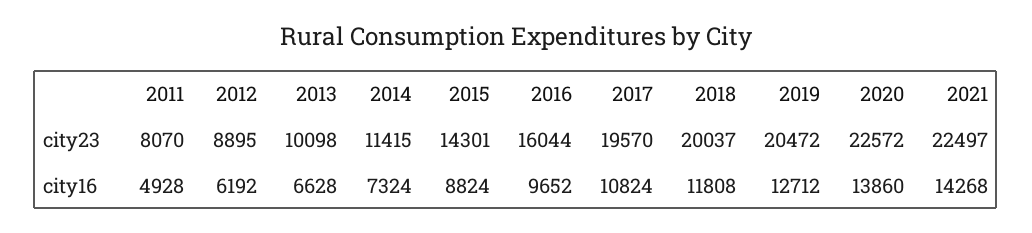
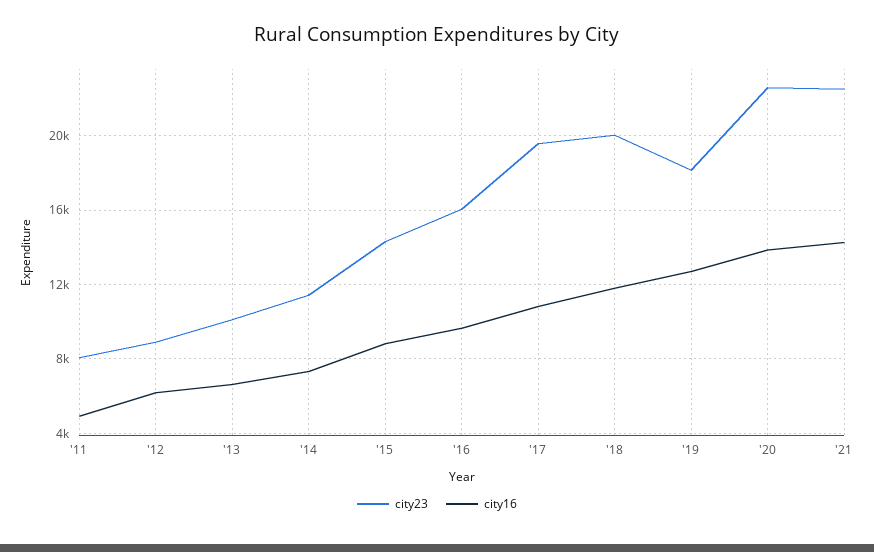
city23, 2019: 20472 -> 18000

